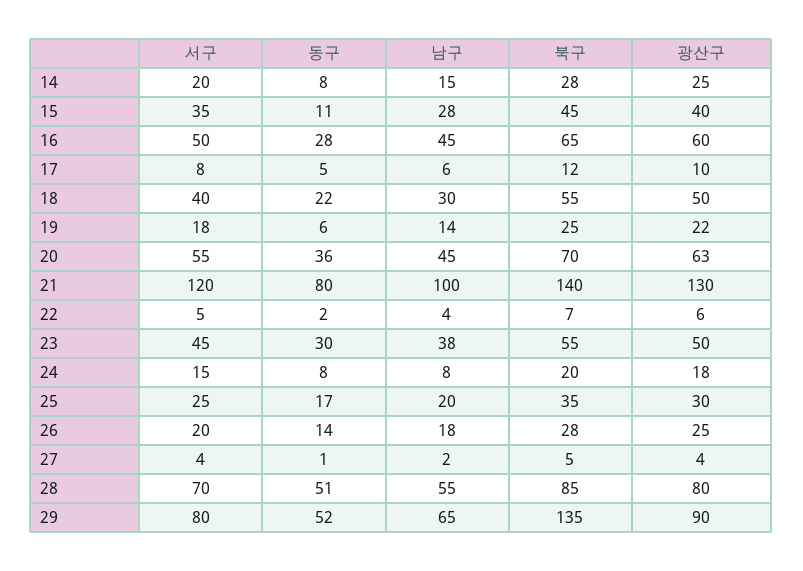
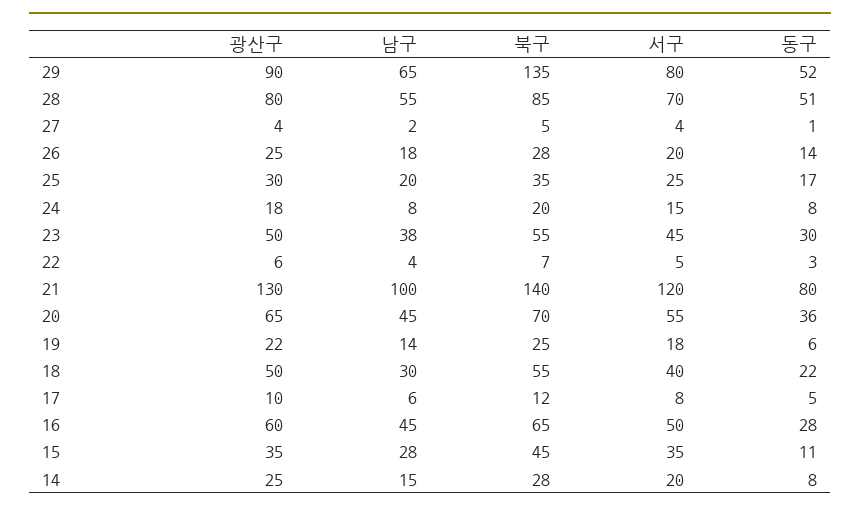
광산구, 15: 40 -> 35
광산구, 20: 63 -> 65
동구, 22: 2 -> 3

